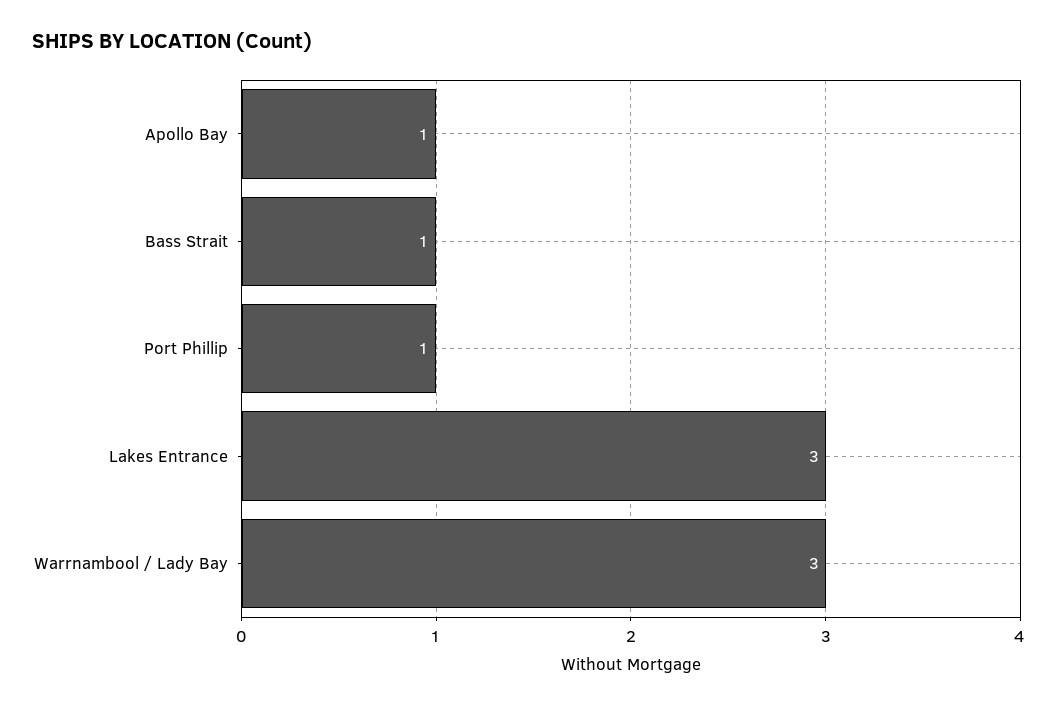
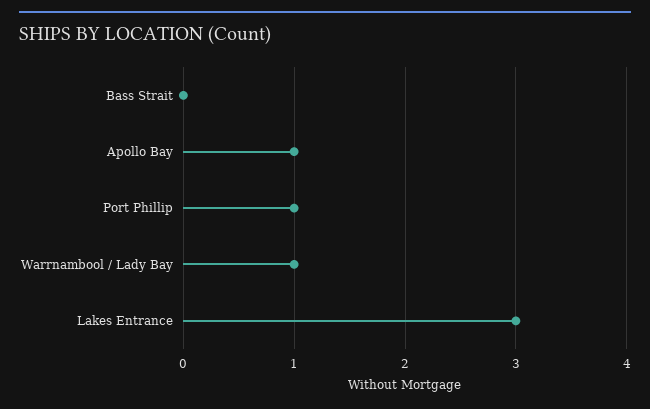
Bass Strait: 1 -> 0
Warrnambool / Lady Bay: 3 -> 1

